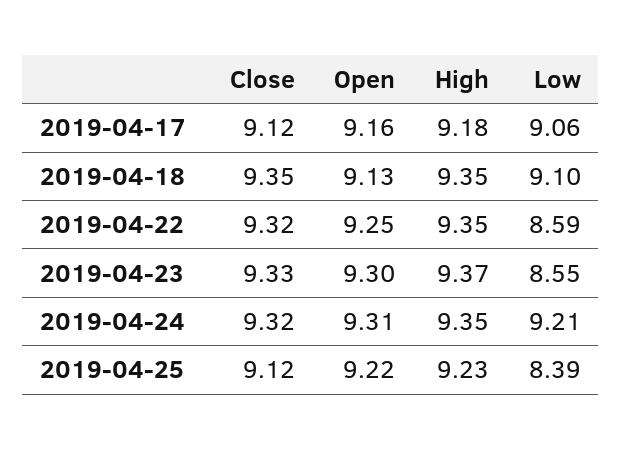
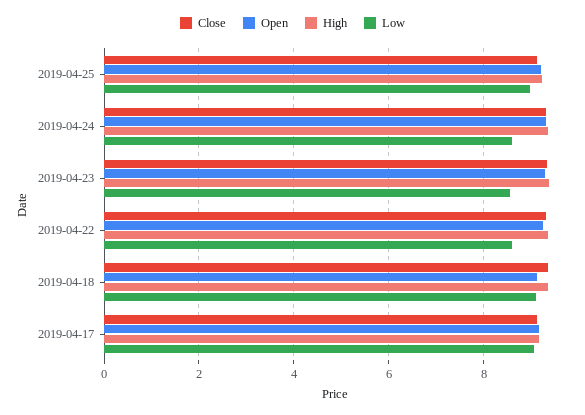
Low, 2019-04-24: 9.21 -> 8.6
Low, 2019-04-25: 8.39 -> 9

